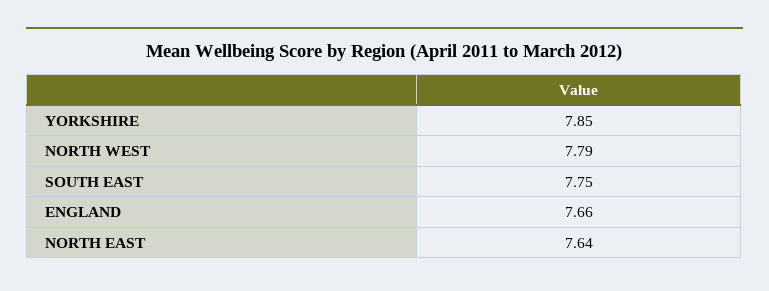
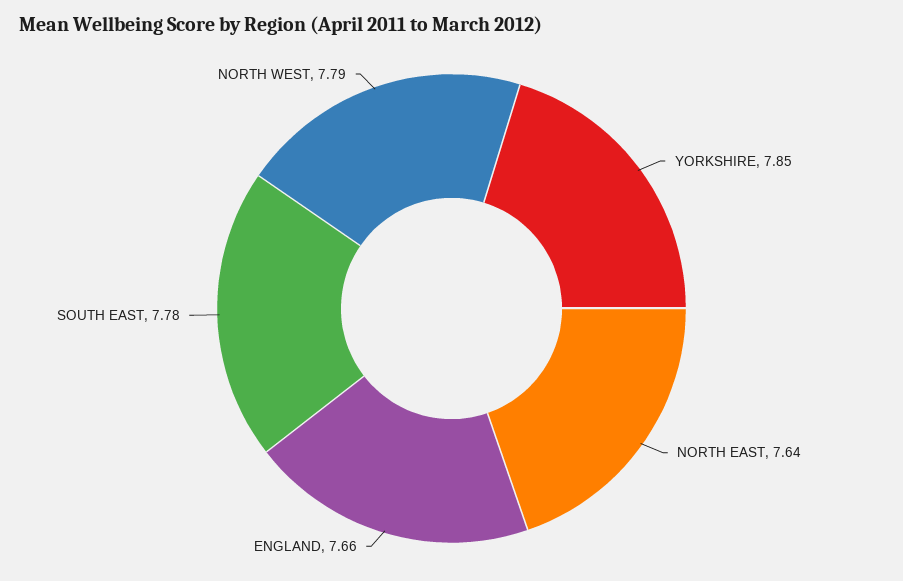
SOUTH EAST: 7.75 -> 7.78

